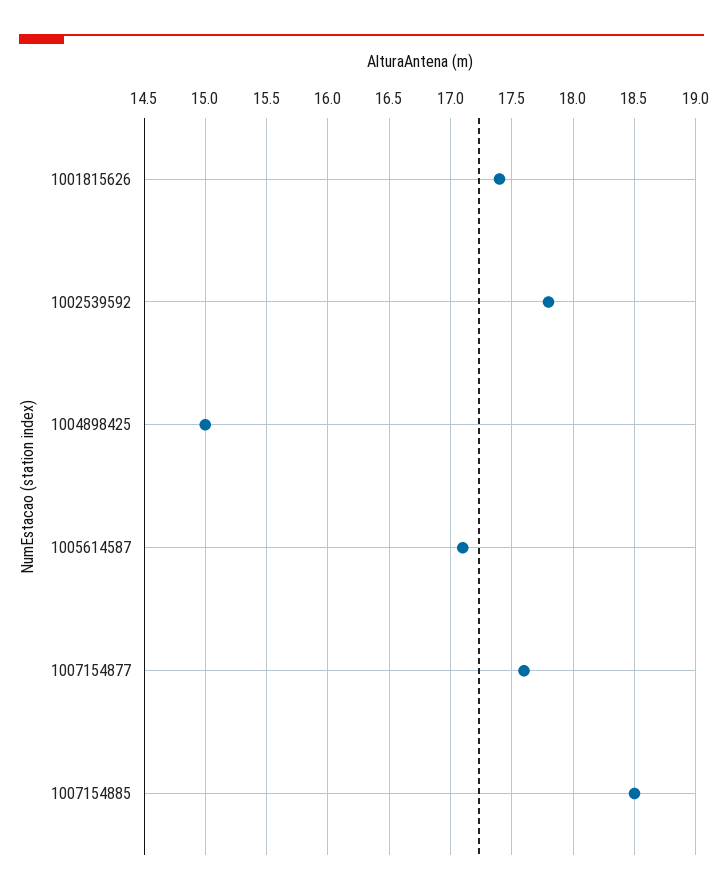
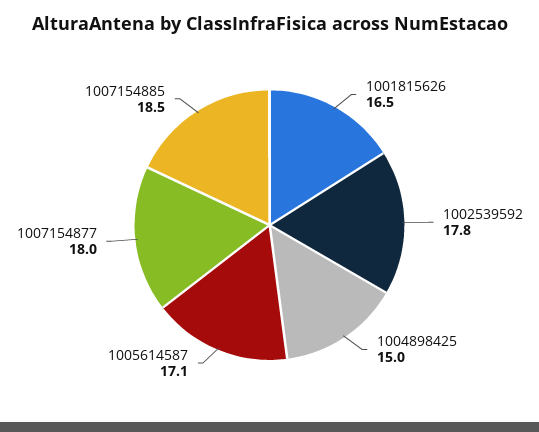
1001815626: 17.4 -> 16.5
1007154877: 17.6 -> 18

